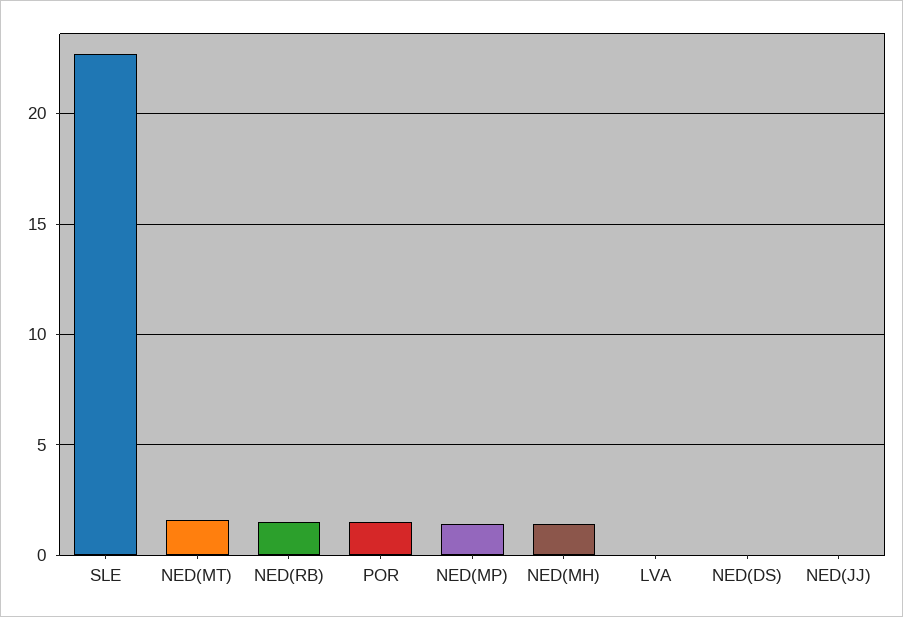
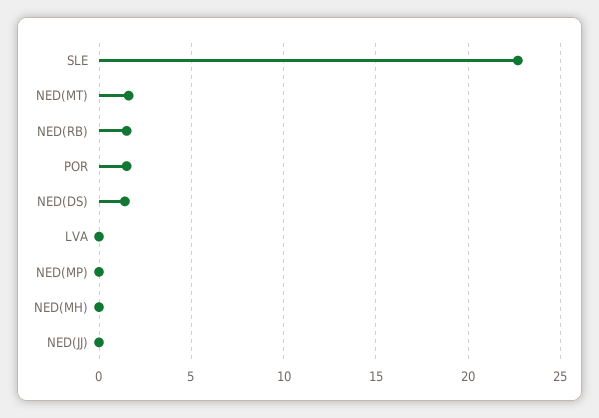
NED(MP): 1.5 -> 0
NED(MH): 1.5 -> 0
NED(DS): 0 -> 1.5

